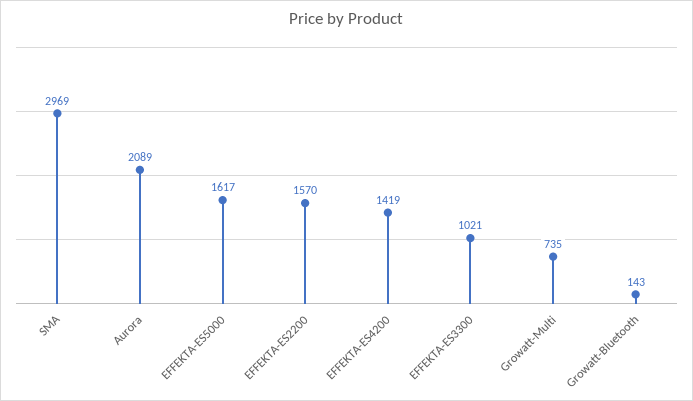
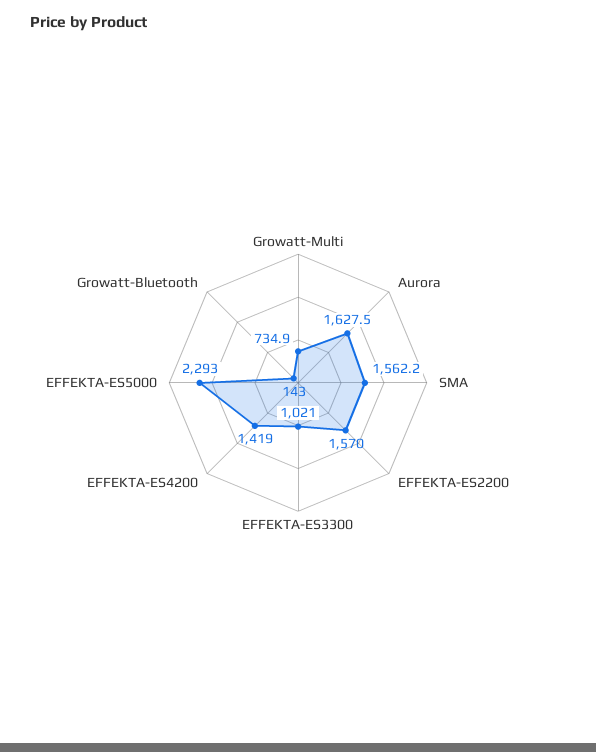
SMA: 2969 -> 1562.2
Aurora: 2089 -> 1627.5
EFFEKTA-ES5000: 1617 -> 2293

